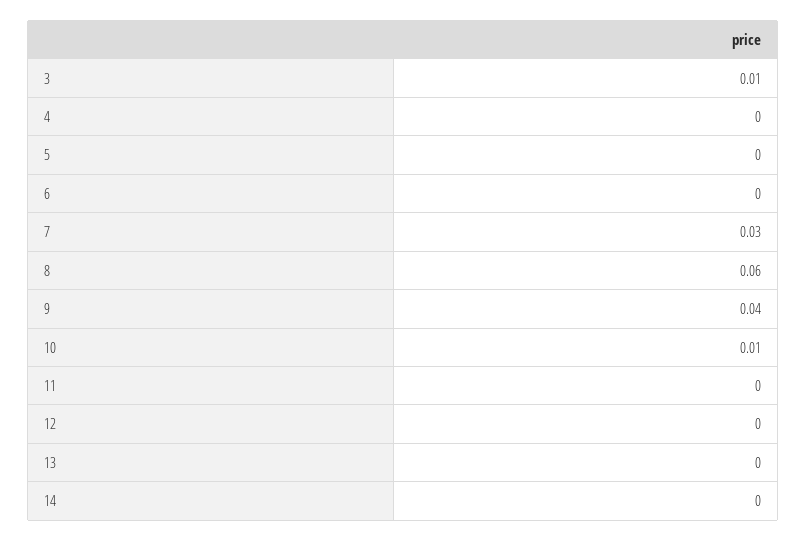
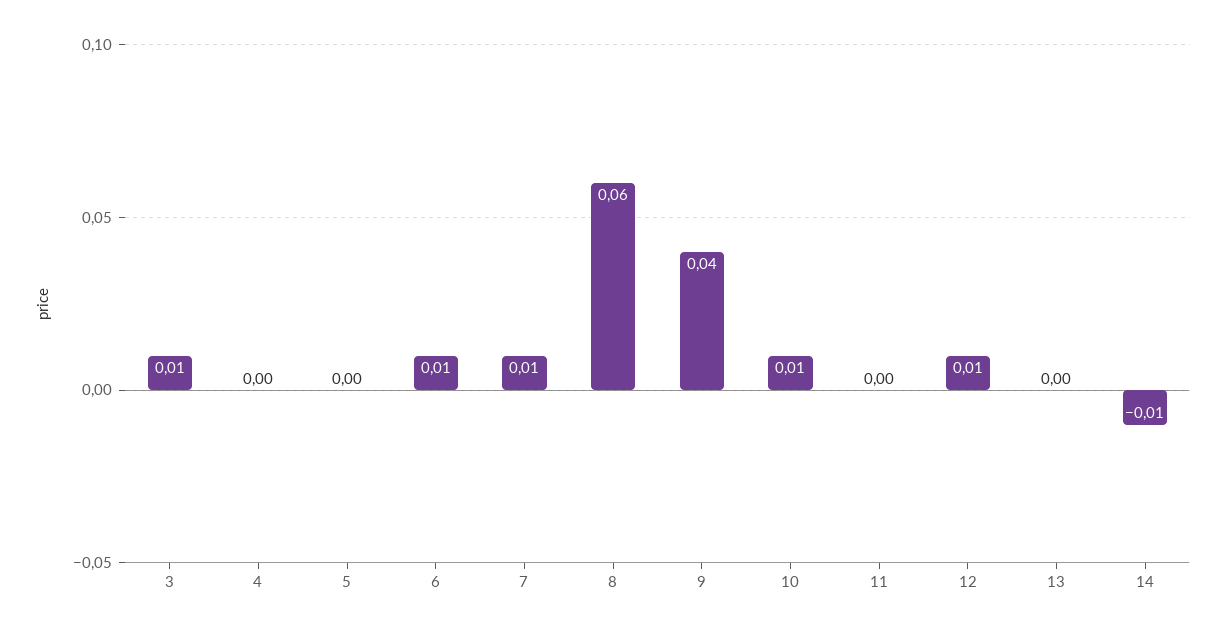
6: 0 -> 0.01
7: 0.03 -> 0.01
12: 0 -> 0.01
14: 0 -> -0.01

